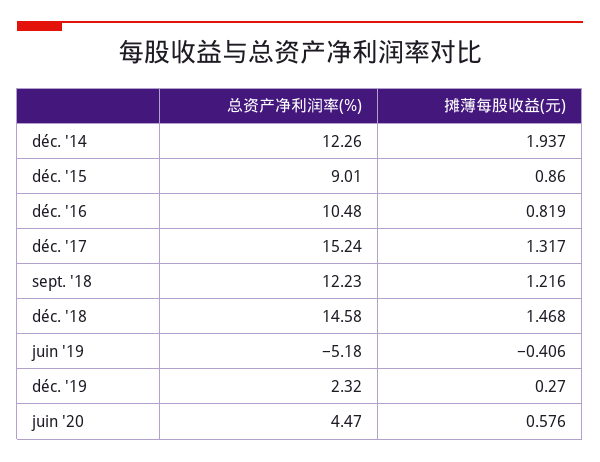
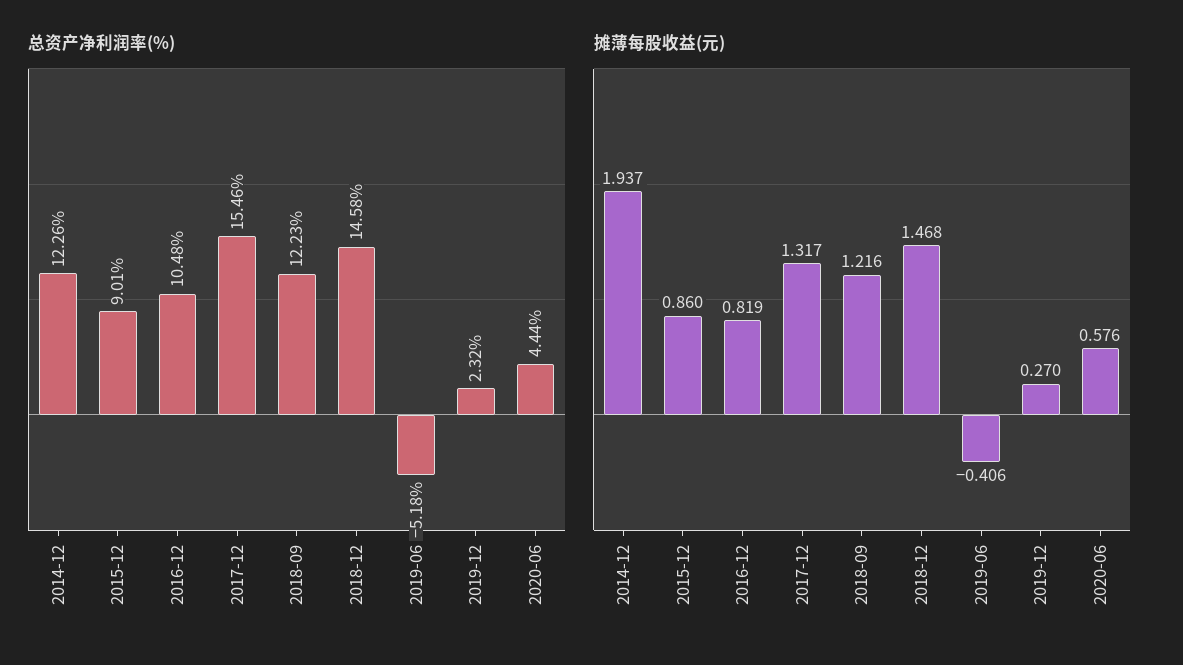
总资产净利润率(%), déc. '17: 15.24 -> 15.46
总资产净利润率(%), juin '20: 4.47 -> 4.44

